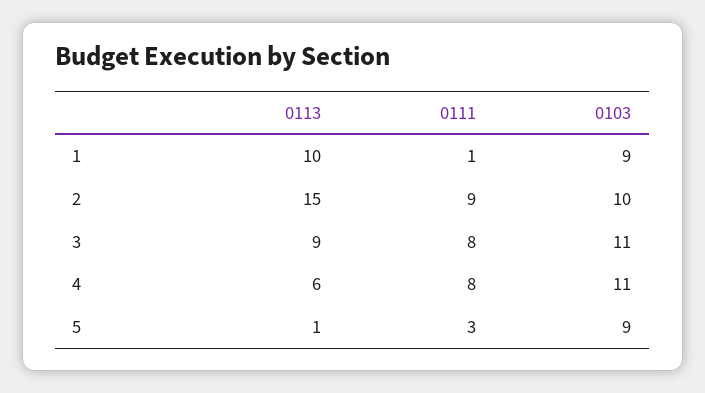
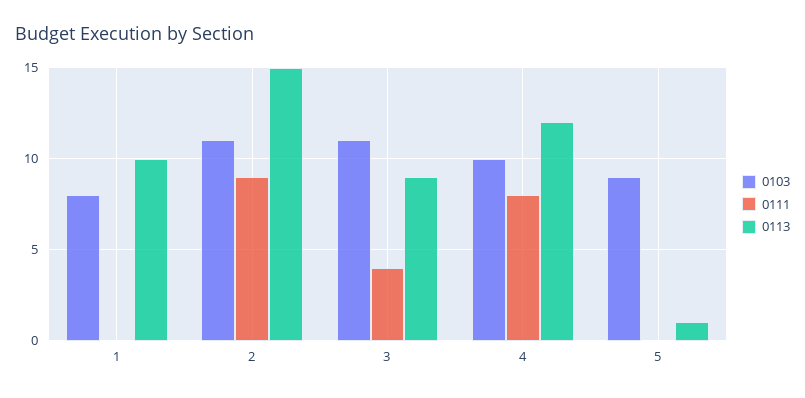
0111, 1: 1 -> 0
0103, 1: 9 -> 8
0103, 2: 10 -> 11
0111, 3: 8 -> 4
0113, 4: 6 -> 12
0103, 4: 11 -> 10
0111, 5: 3 -> 0

